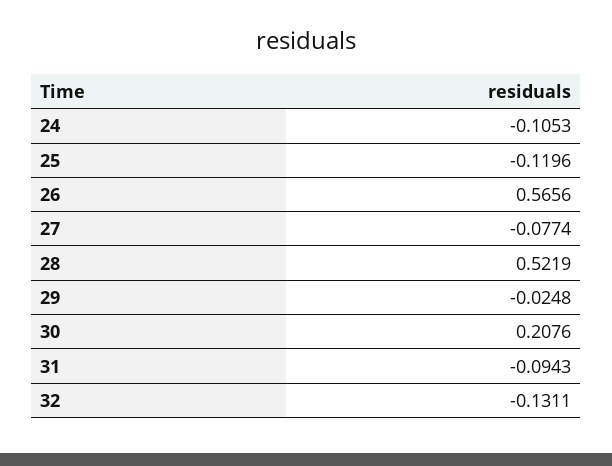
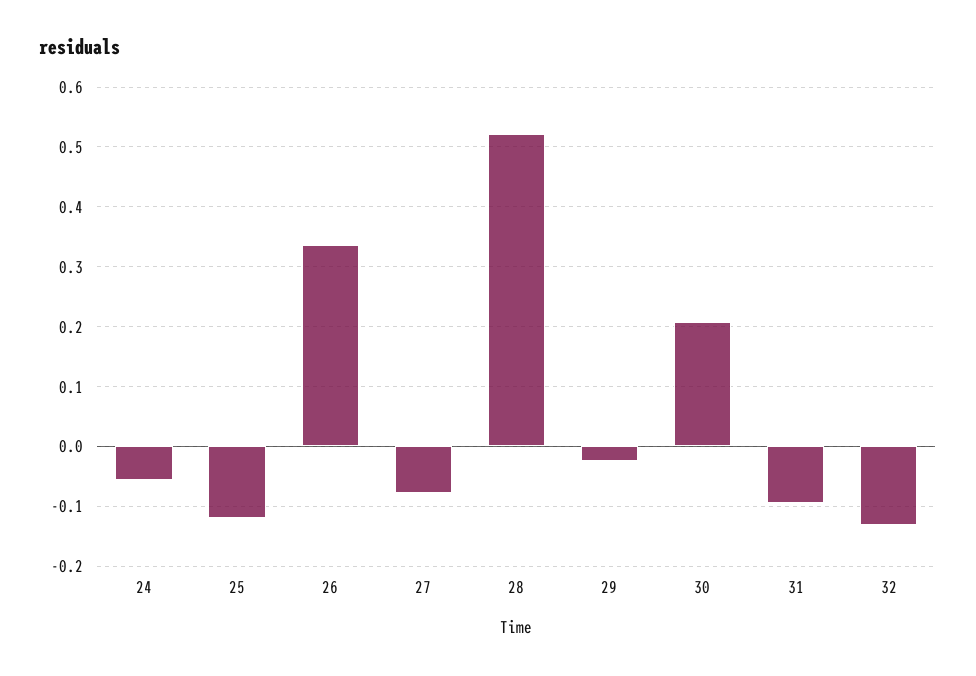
24: -0.1053 -> -0.06
26: 0.5656 -> 0.34

